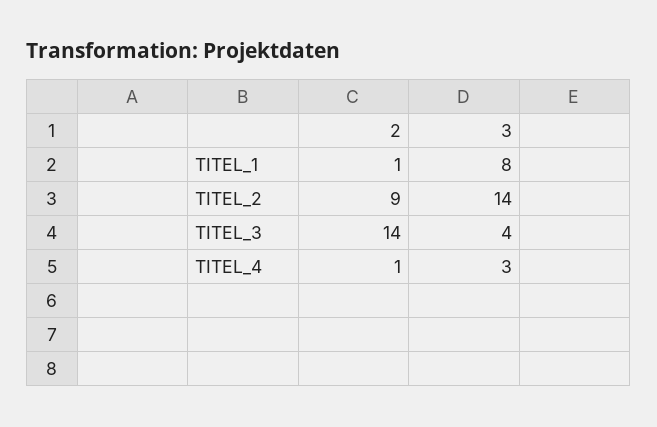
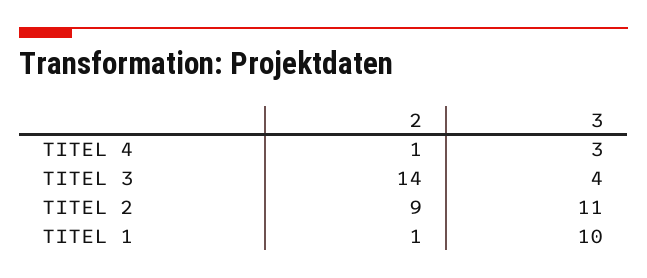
3, TITEL_1: 8 -> 10
3, TITEL_2: 14 -> 11

